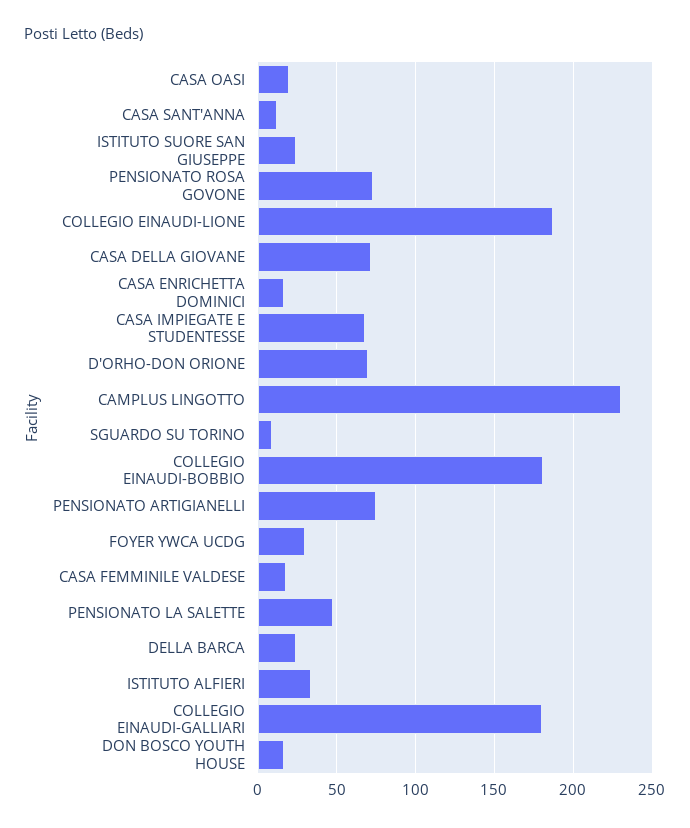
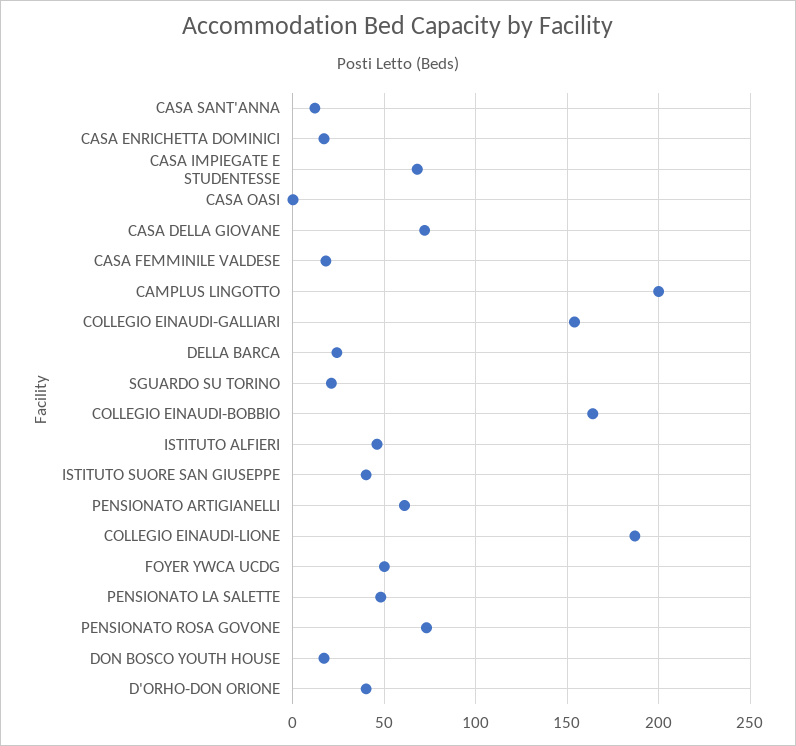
CASA OASI: 20 -> 0
ISTITUTO SUORE SAN GIUSEPPE: 25 -> 40
D'ORHO-DON ORIONE: 70 -> 40
CAMPLUS LINGOTTO: 230 -> 200
SGUARDO SU TORINO: 10 -> 20
COLLEGIO EINAUDI-BOBBIO: 180 -> 165
PENSIONATO ARTIGIANELLI: 75 -> 60
FOYER YWCA UCDG: 30 -> 50
ISTITUTO ALFIERI: 35 -> 45
COLLEGIO EINAUDI-GALLIARI: 180 -> 155

